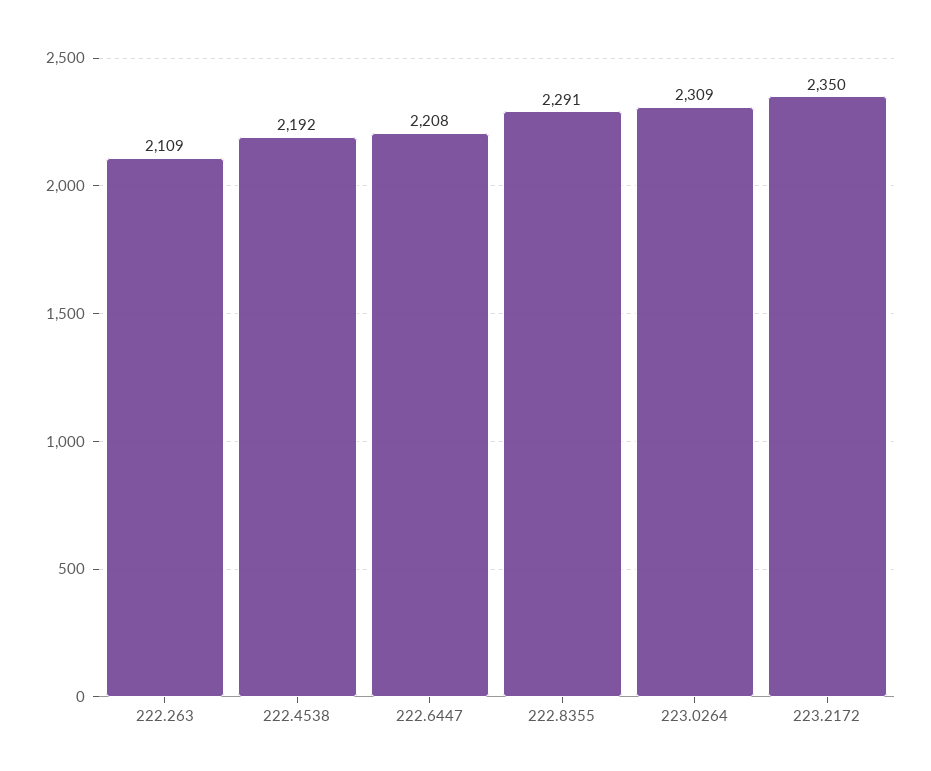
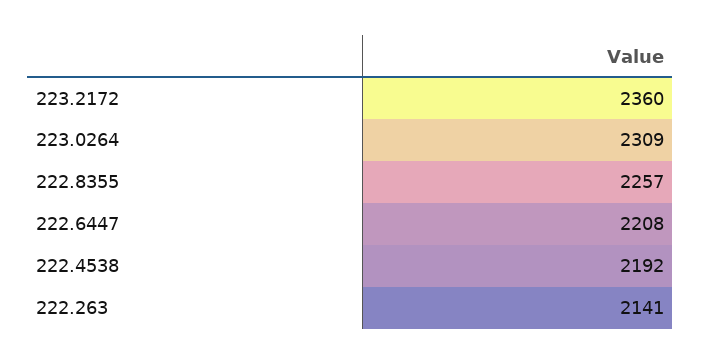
222.263: 2109 -> 2141
222.8355: 2291 -> 2257
223.2172: 2350 -> 2360

